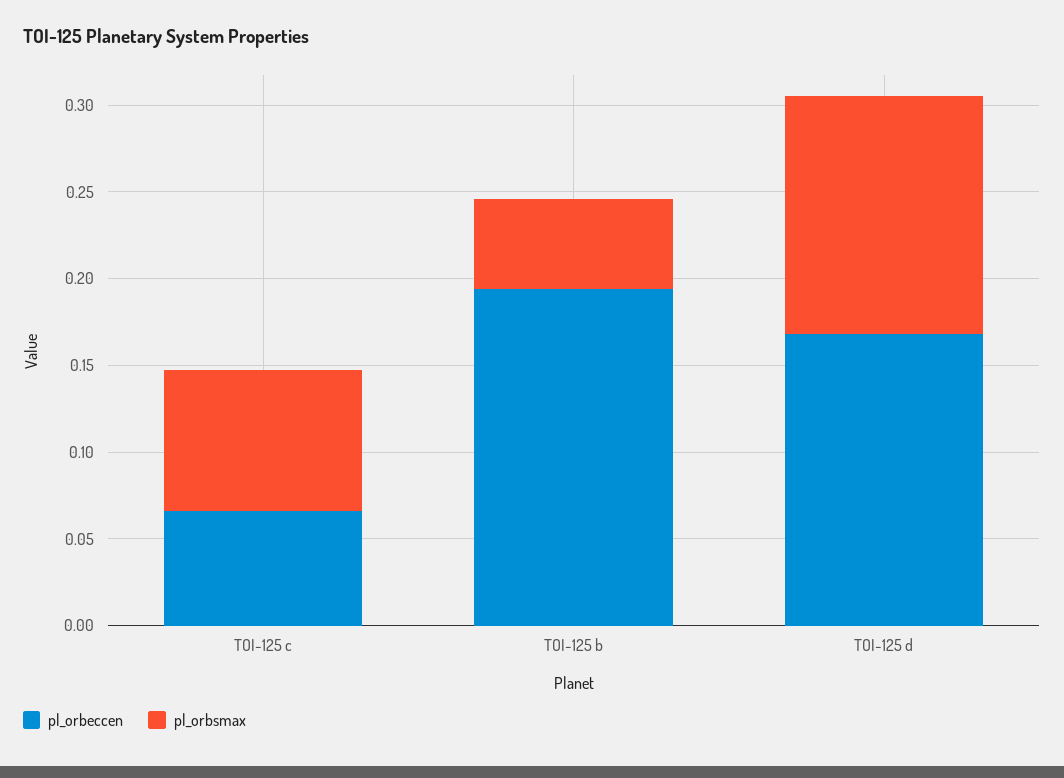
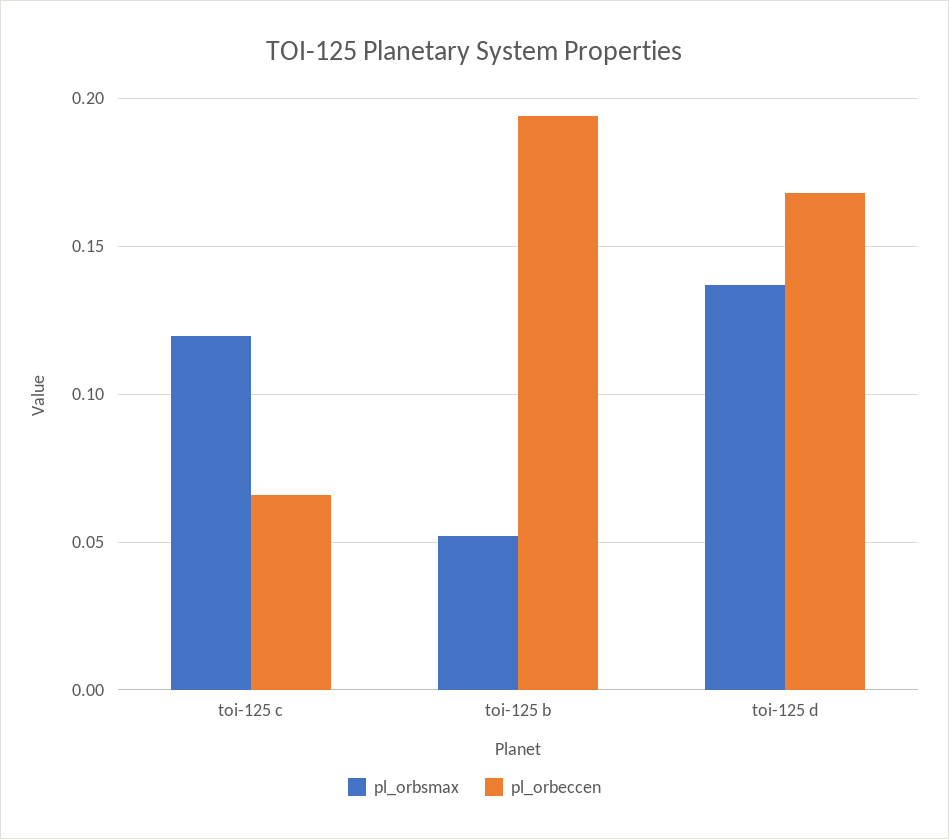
pl_orbsmax, TOI-125 c: 0.08 -> 0.12

